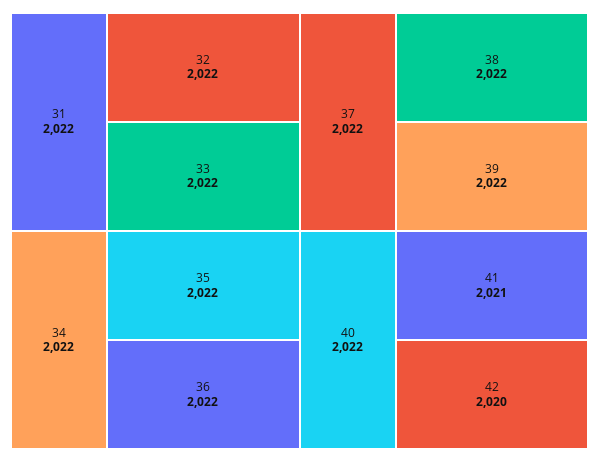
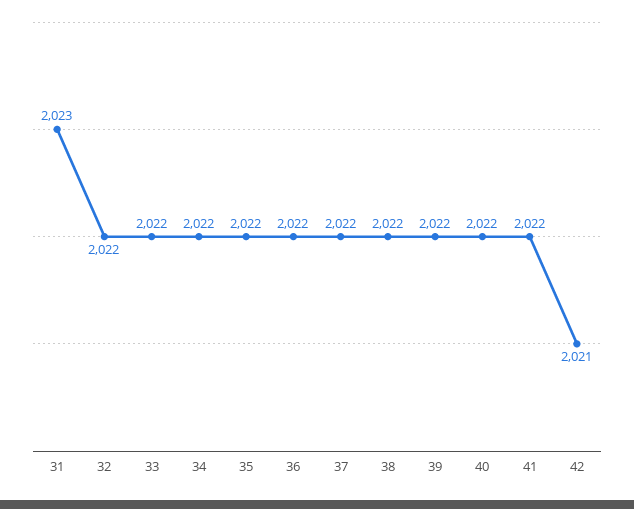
31: 2022 -> 2023
41: 2021 -> 2022
42: 2020 -> 2021

